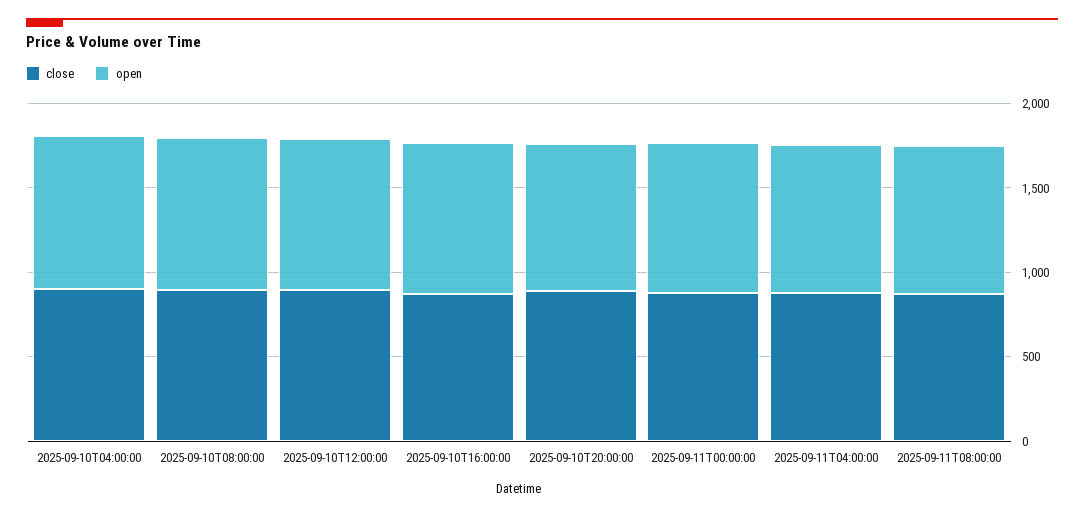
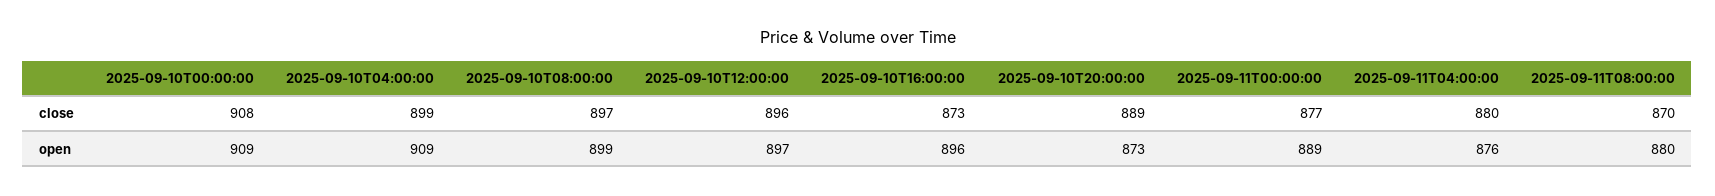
close, 2025-09-10T00:00:00: none -> 908
open, 2025-09-10T00:00:00: none -> 909

